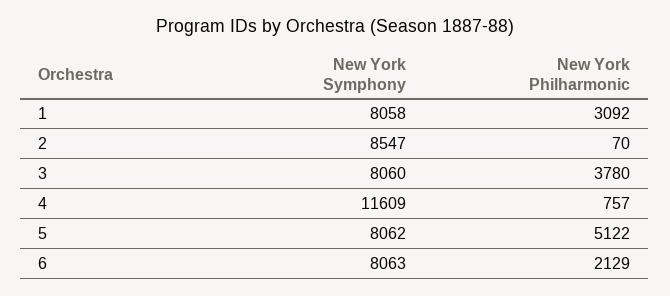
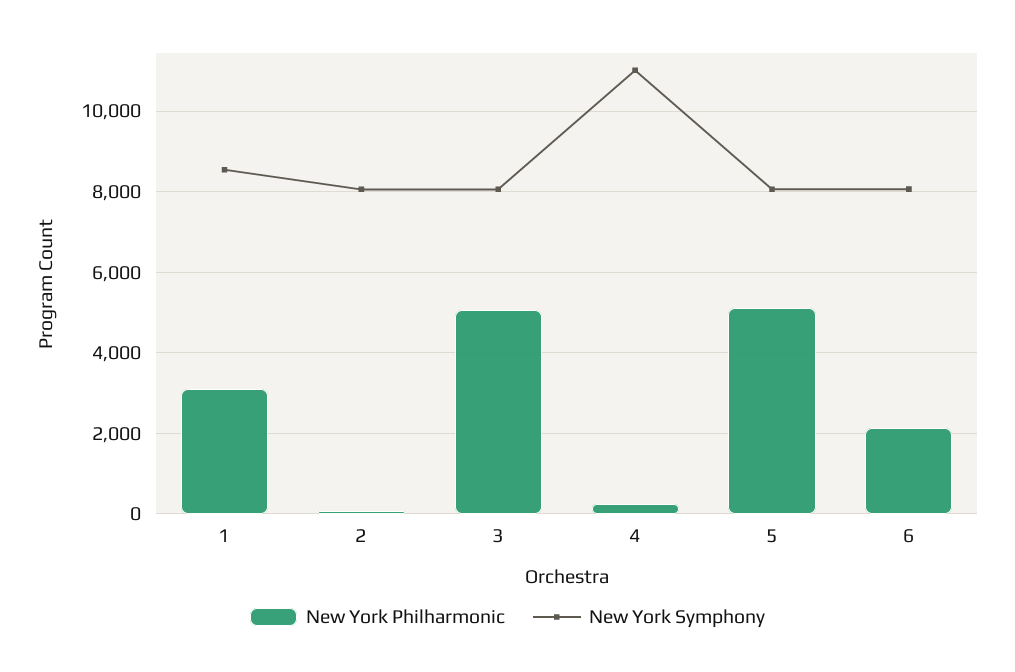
New York Symphony, 1: 8058 -> 8600
New York Symphony, 2: 8547 -> 8000
New York Philharmonic, 3: 3780 -> 5000
New York Symphony, 4: 11609 -> 11000
New York Philharmonic, 4: 757 -> 200

